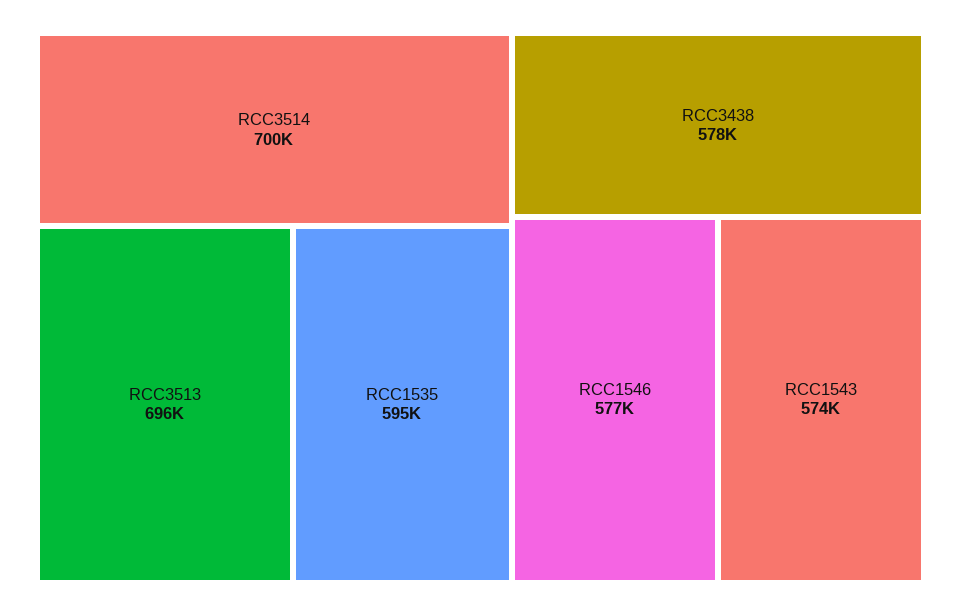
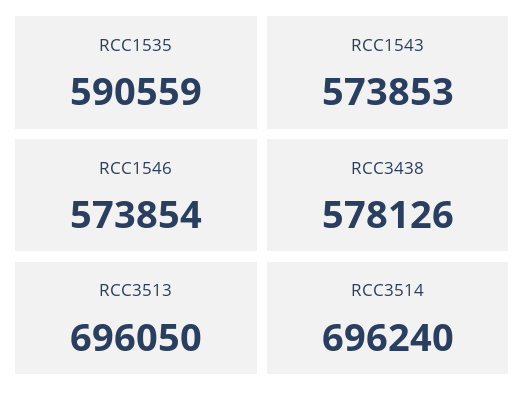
RCC3514: 700000 -> 696240
RCC1535: 595000 -> 590559
RCC1546: 577000 -> 573854

